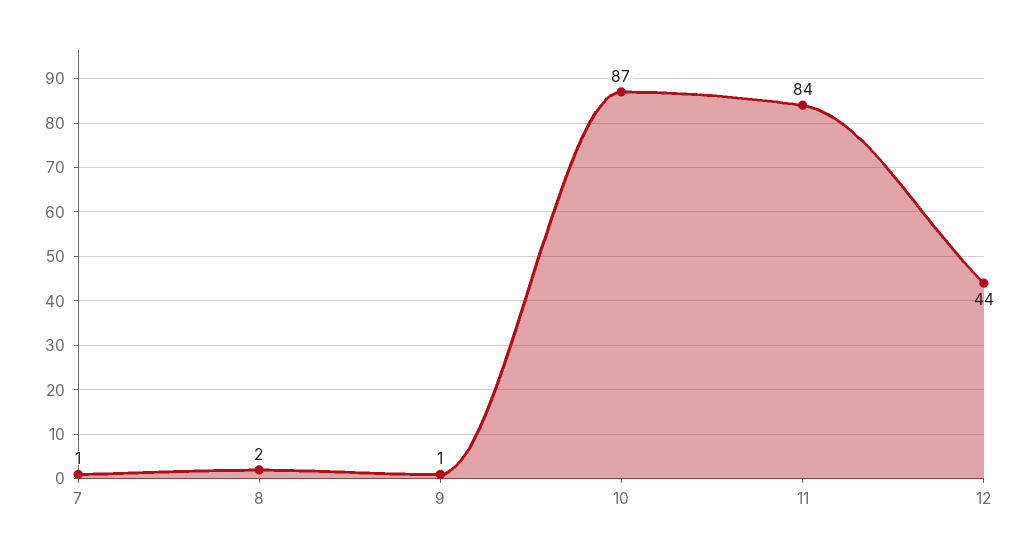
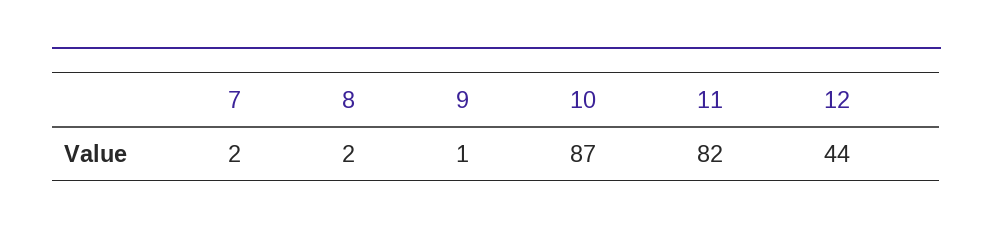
7: 1 -> 2
11: 84 -> 82

